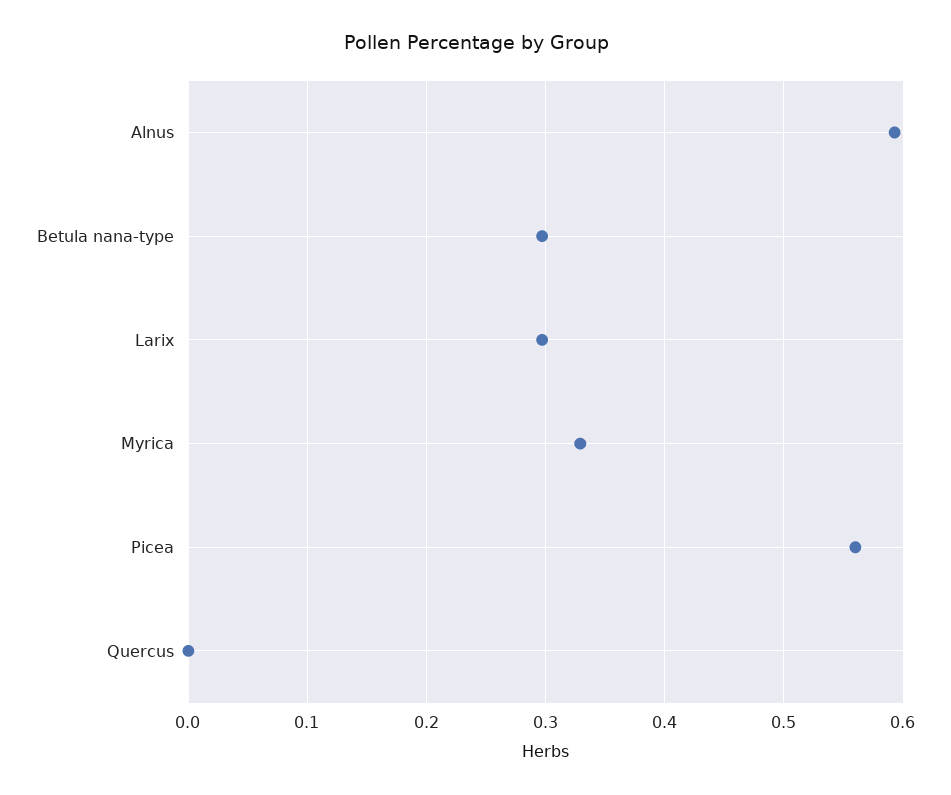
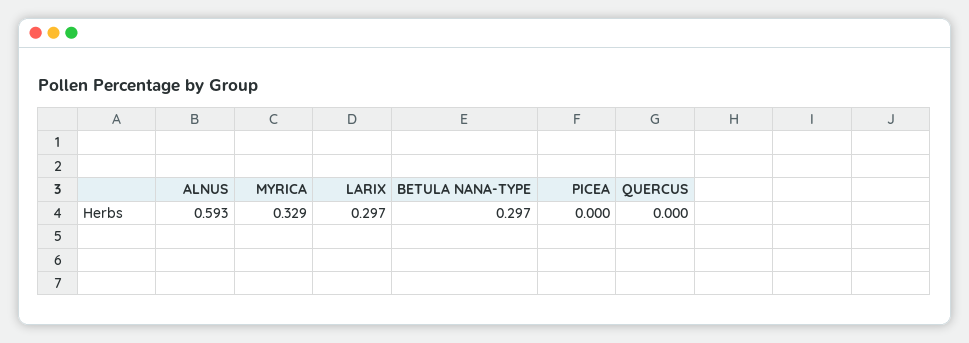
Picea: 0.56 -> 0

